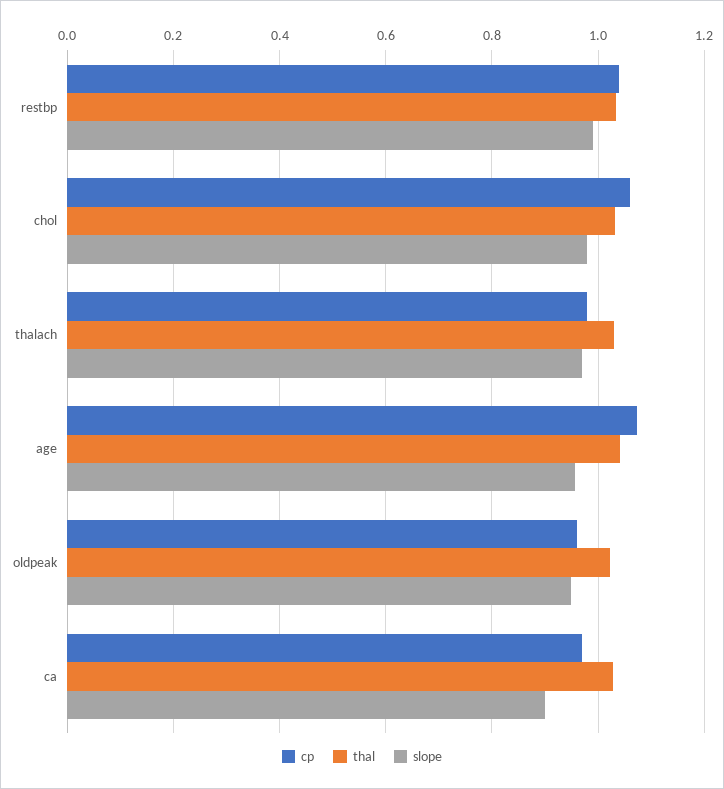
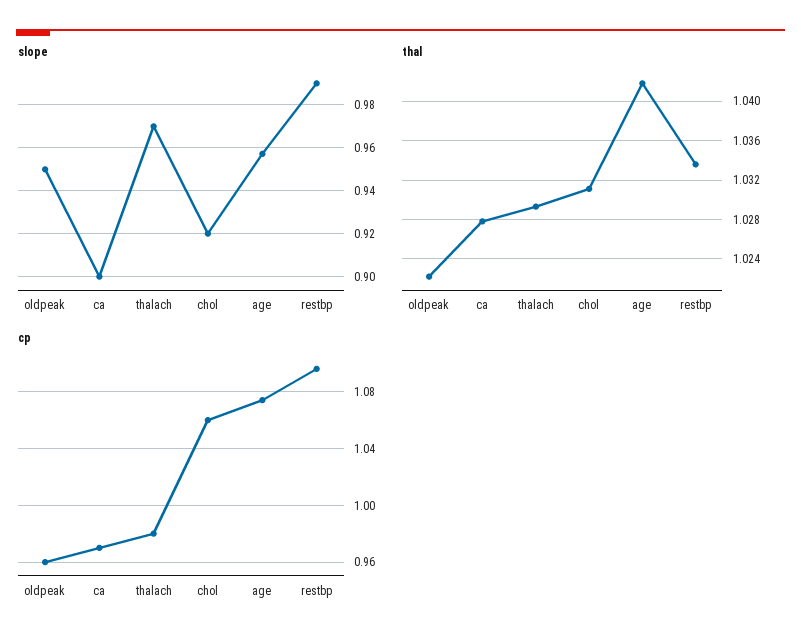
cp, restbp: 1.04 -> 1.095
slope, chol: 0.98 -> 0.92

